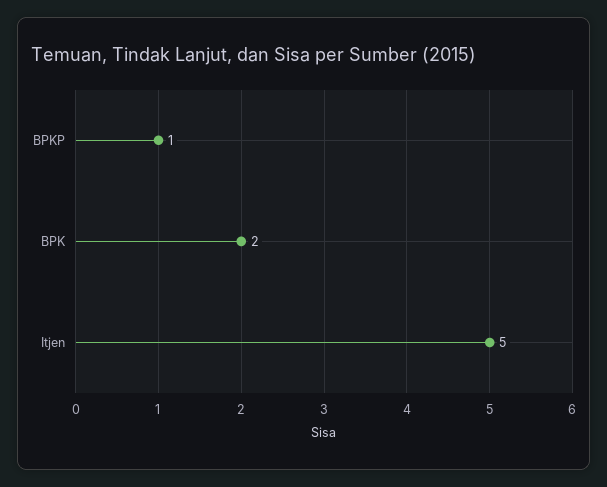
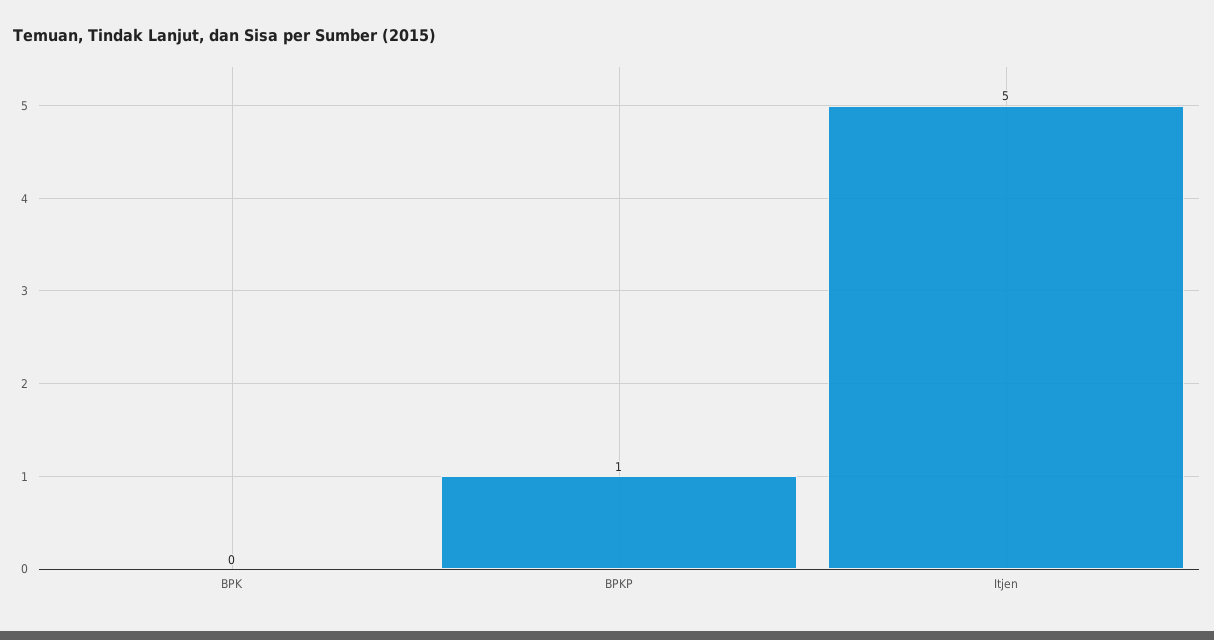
BPK: 2 -> 0

